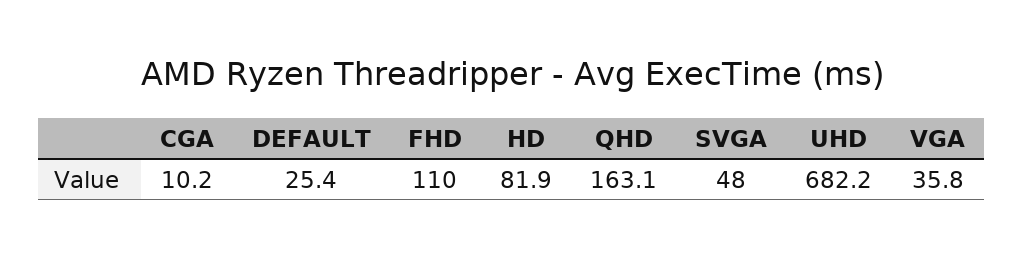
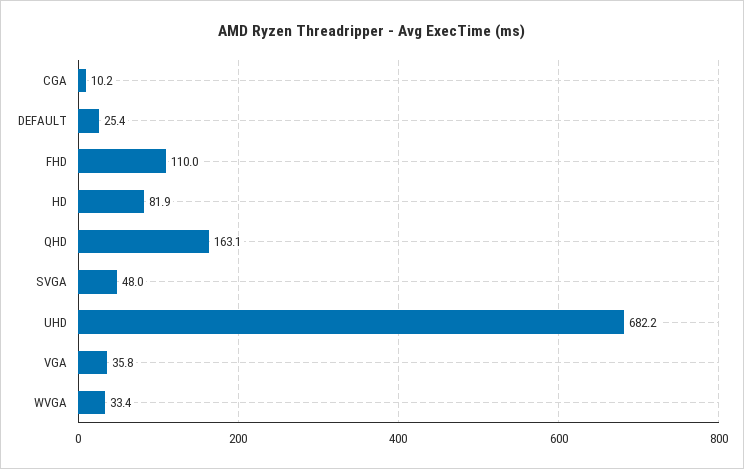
WVGA: none -> 33.4

